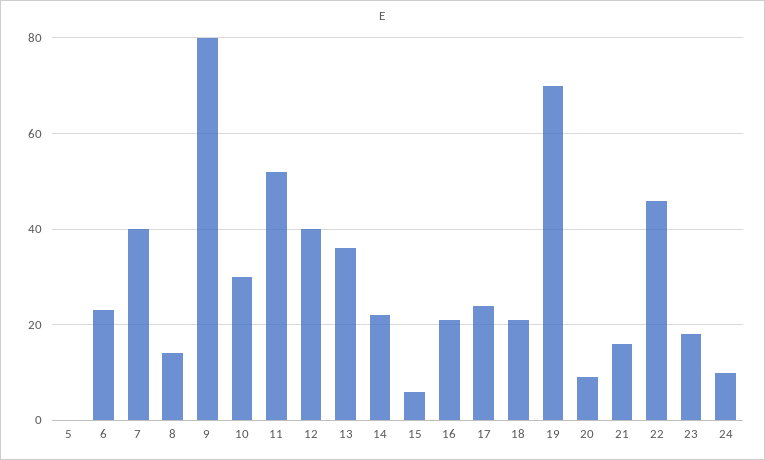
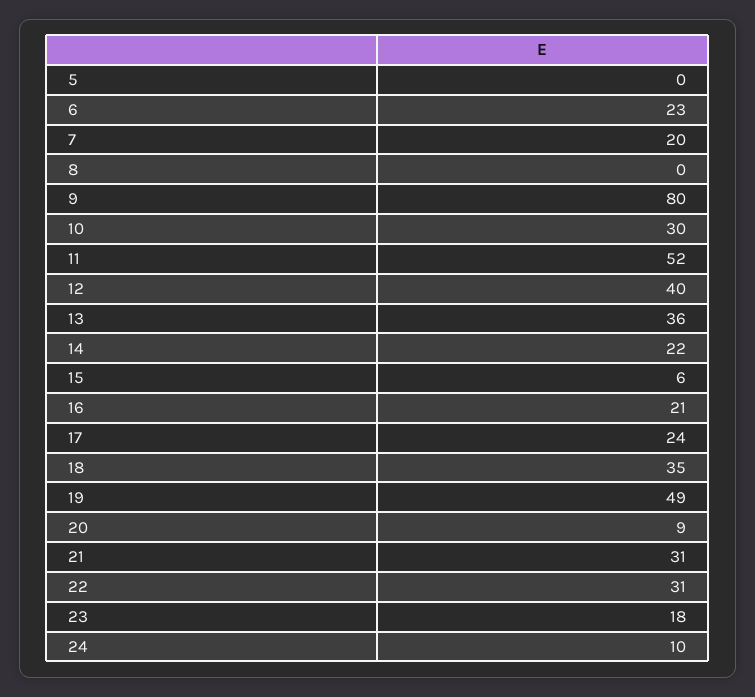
7: 40 -> 20
8: 15 -> 0
18: 20 -> 35
19: 70 -> 49
21: 15 -> 31
22: 45 -> 31

